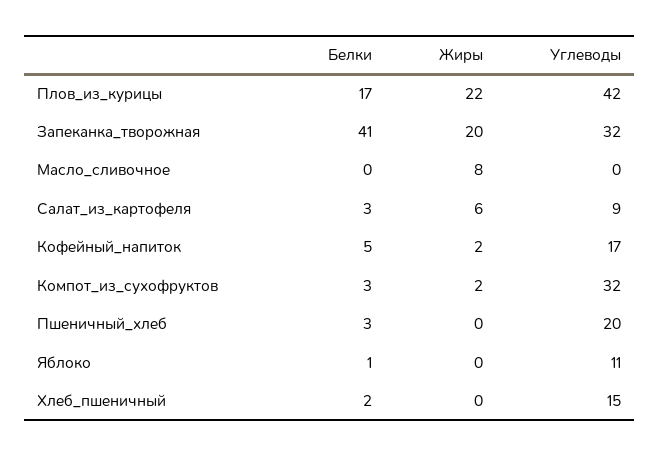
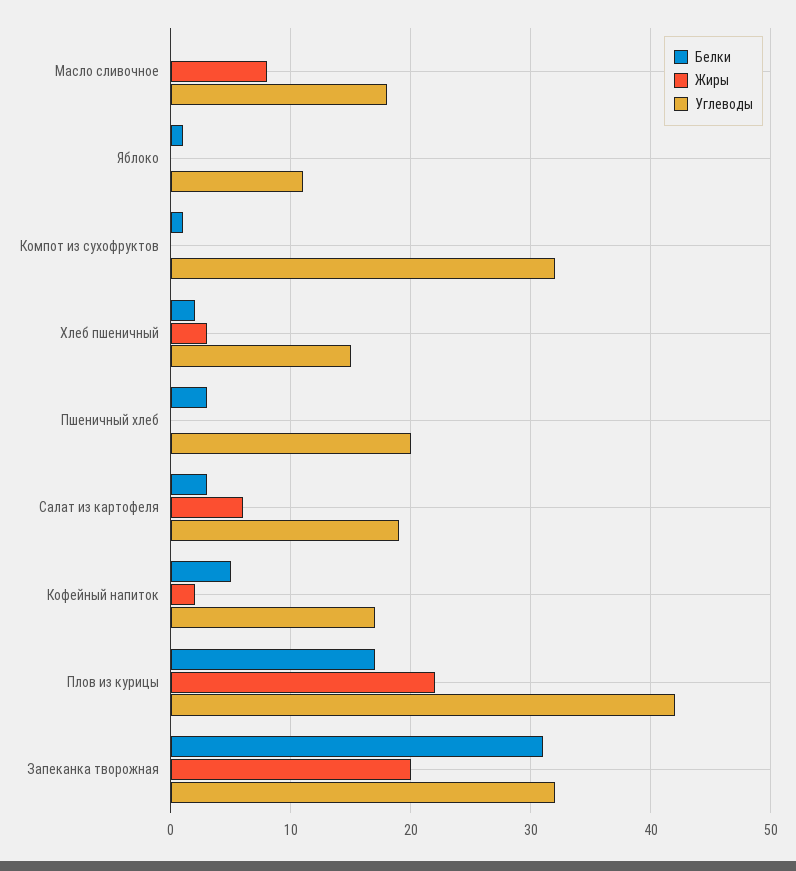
Белки, Запеканка_творожная: 41 -> 31
Углеводы, Масло_сливочное: 0 -> 18
Углеводы, Салат_из_картофеля: 9 -> 19
Белки, Компот_из_сухофруктов: 3 -> 1
Жиры, Компот_из_сухофруктов: 2 -> 0
Жиры, Хлеб_пшеничный: 0 -> 3

